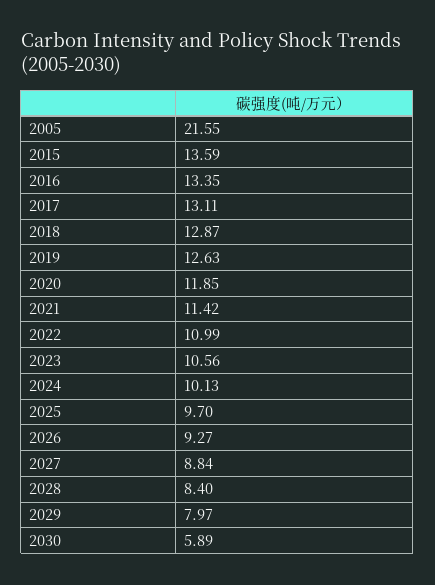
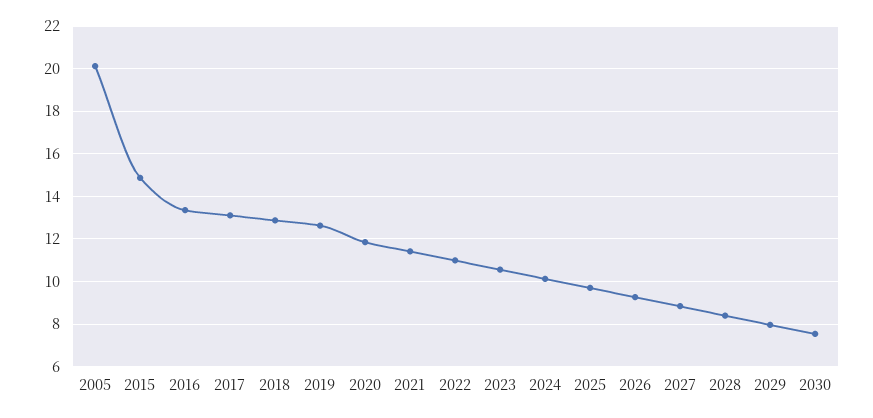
2005: 21.55 -> 20
2015: 13.59 -> 15
2030: 5.89 -> 7.5

